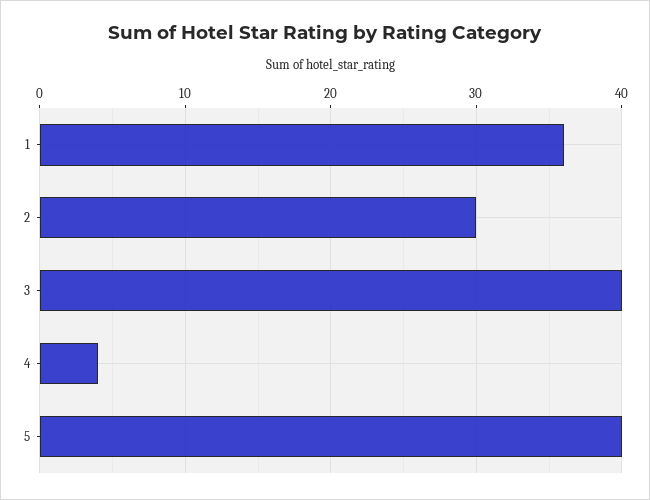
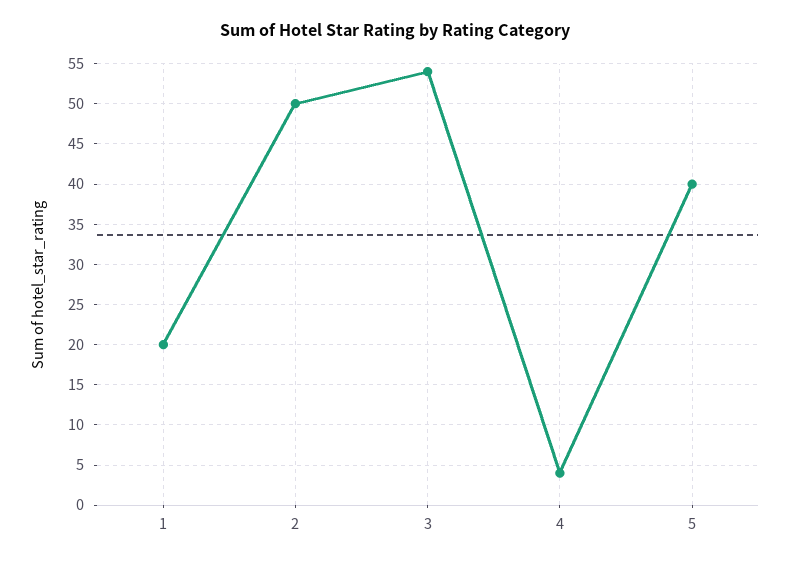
1: 36 -> 20
2: 30 -> 50
3: 40 -> 54

